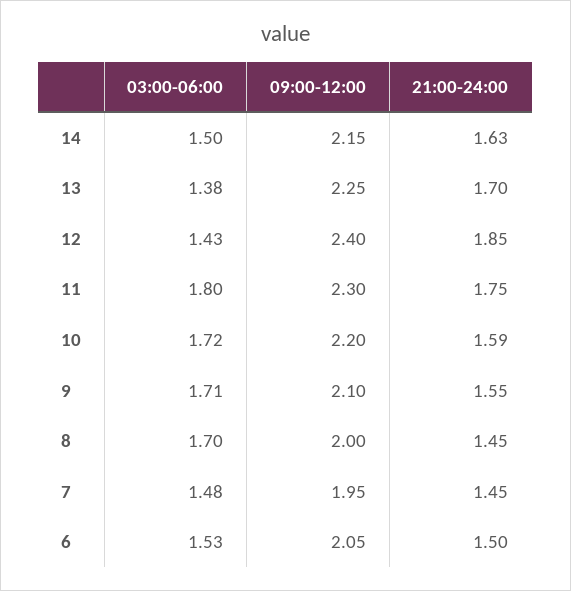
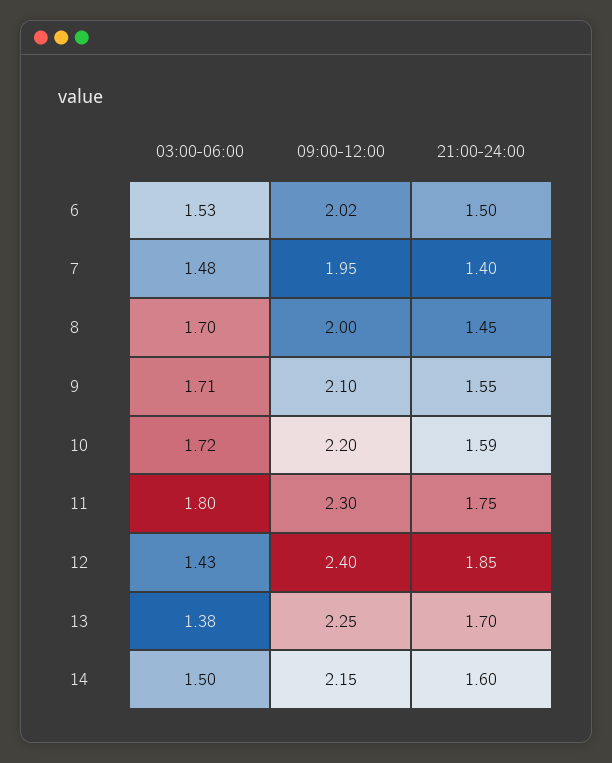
21:00-24:00, 14: 1.63 -> 1.6
21:00-24:00, 7: 1.45 -> 1.4
09:00-12:00, 6: 2.05 -> 2.02

